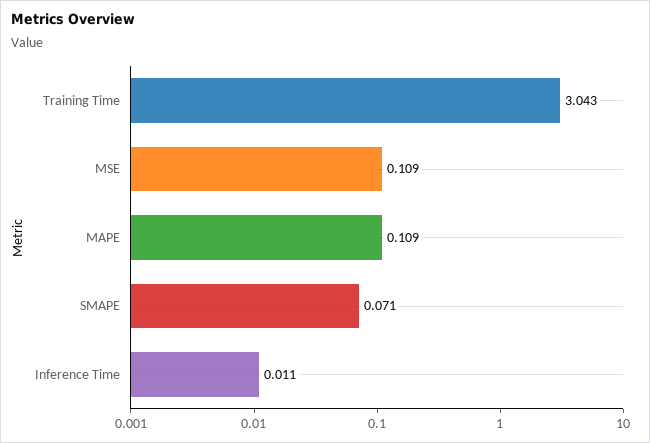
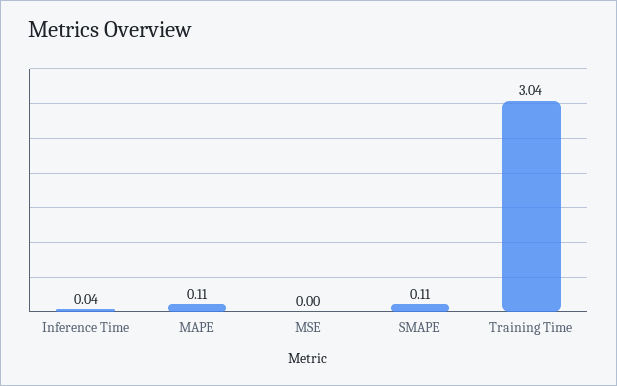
MSE: 0.109 -> 0
SMAPE: 0.071 -> 0.11
Inference Time: 0.011 -> 0.04

